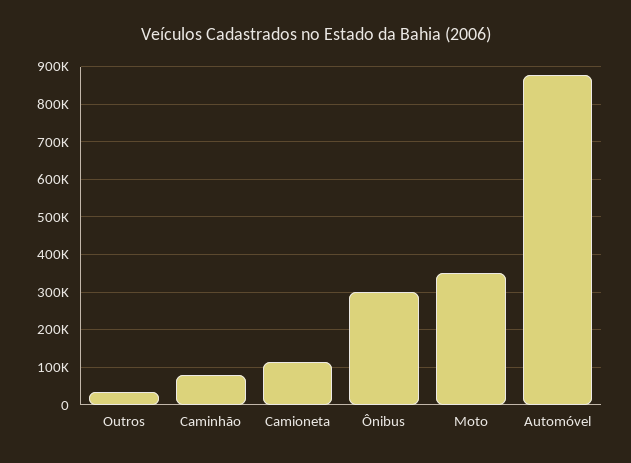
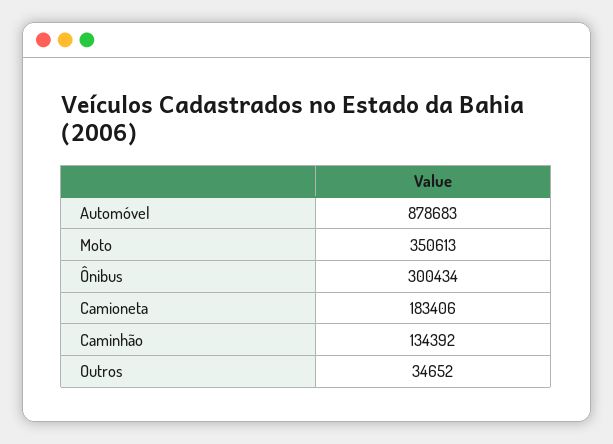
Caminhão: 80000 -> 134392
Camioneta: 120000 -> 183406

